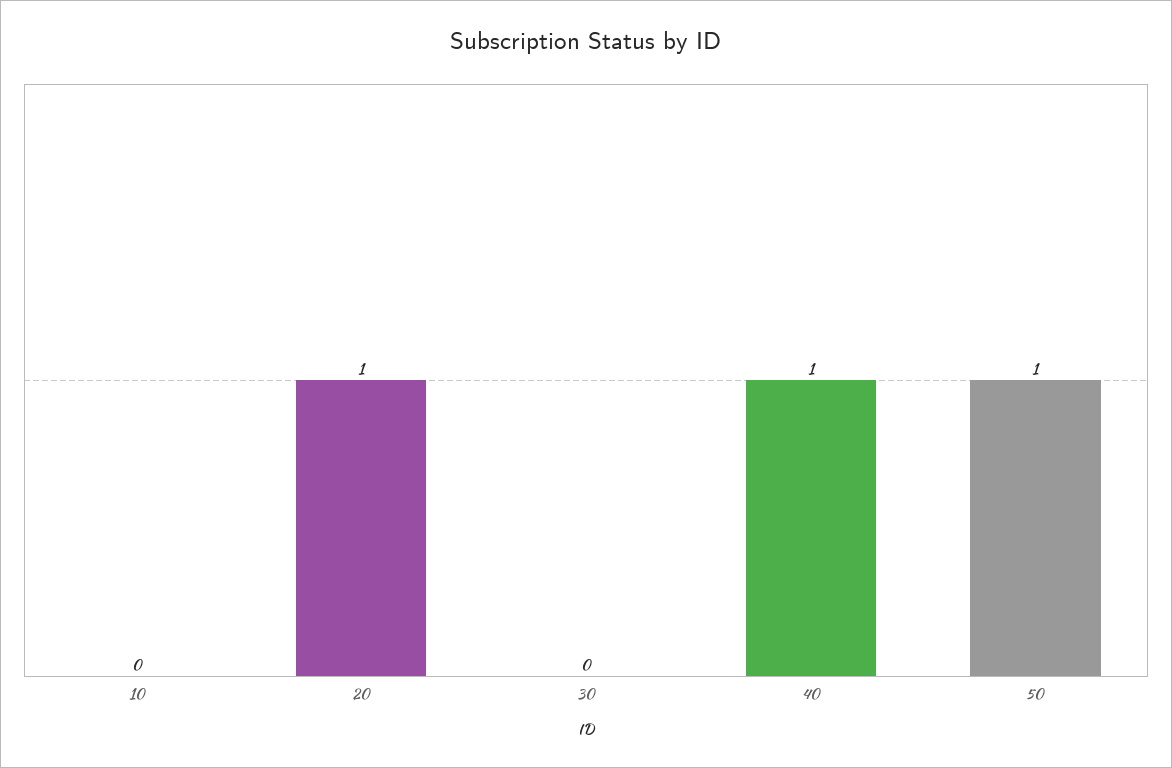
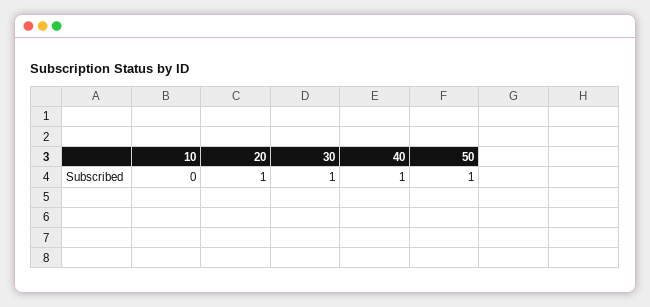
30: 0 -> 1

